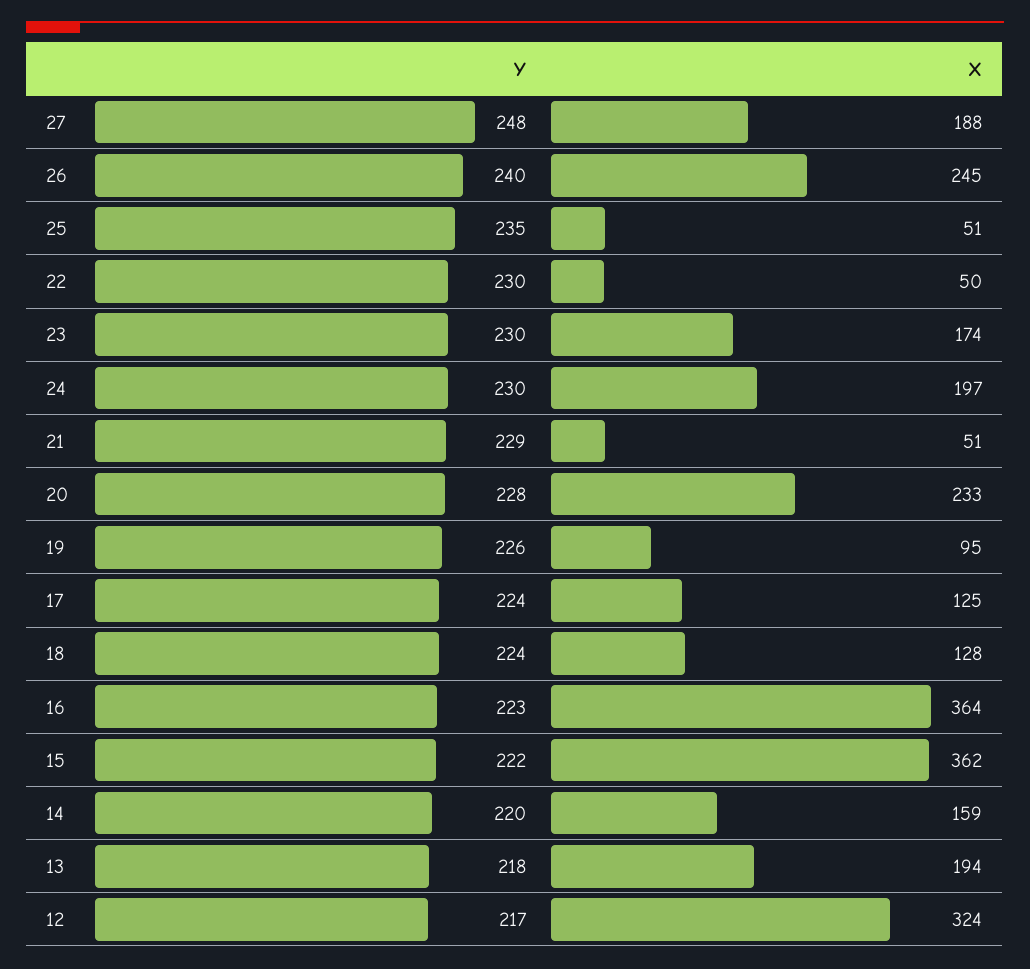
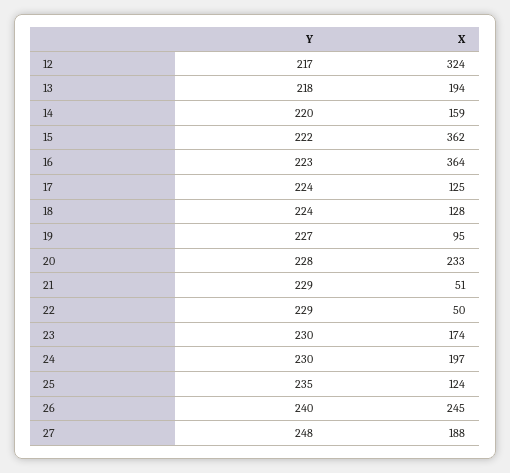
X, 25: 51 -> 124
Y, 22: 230 -> 229
Y, 19: 226 -> 227

